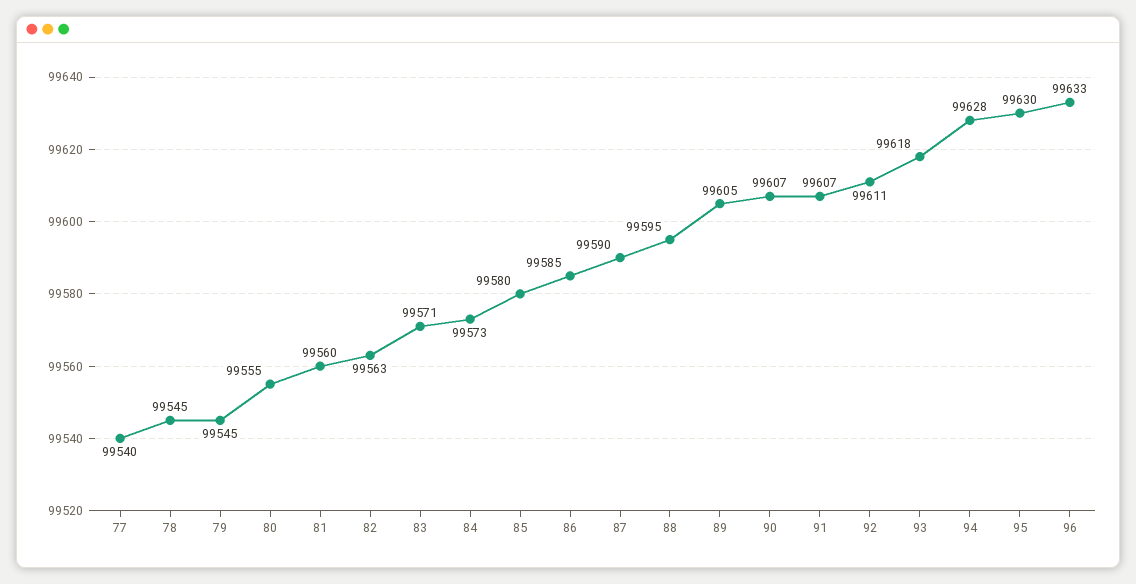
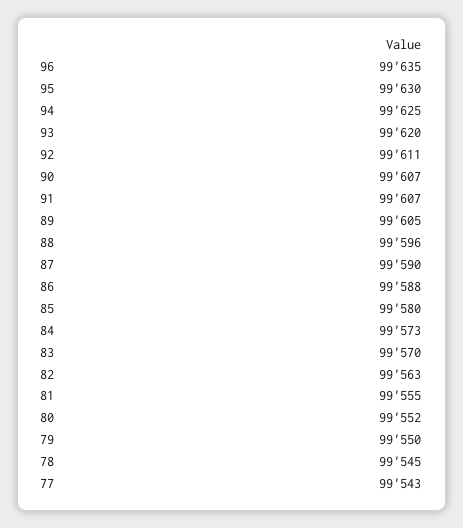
77: 99540 -> 99543
79: 99545 -> 99550
80: 99555 -> 99552
81: 99560 -> 99555
83: 99571 -> 99570
86: 99585 -> 99588
88: 99595 -> 99596
93: 99618 -> 99620
94: 99628 -> 99625
96: 99633 -> 99635

